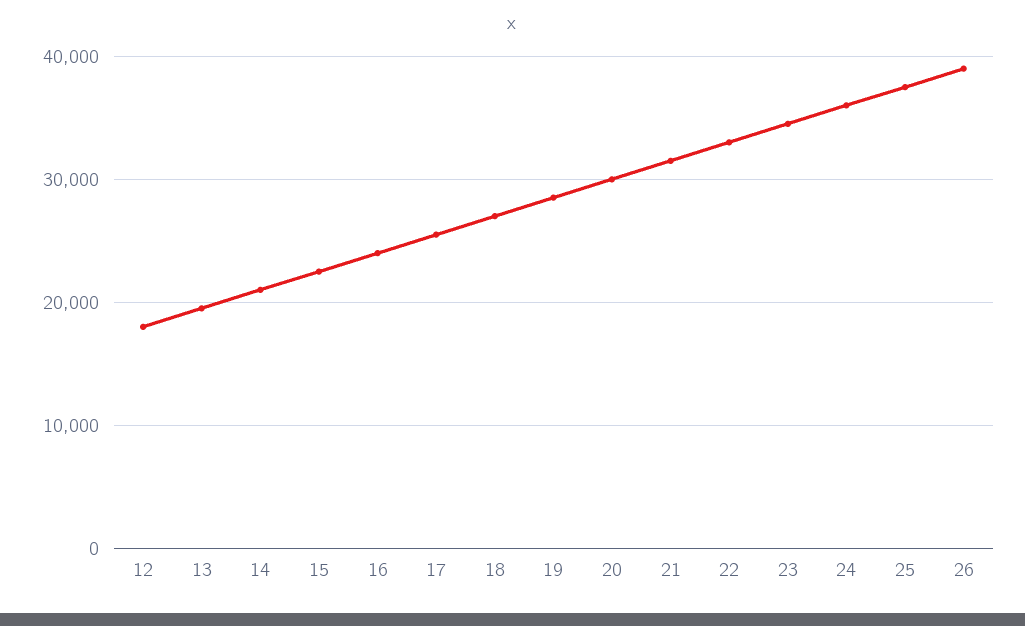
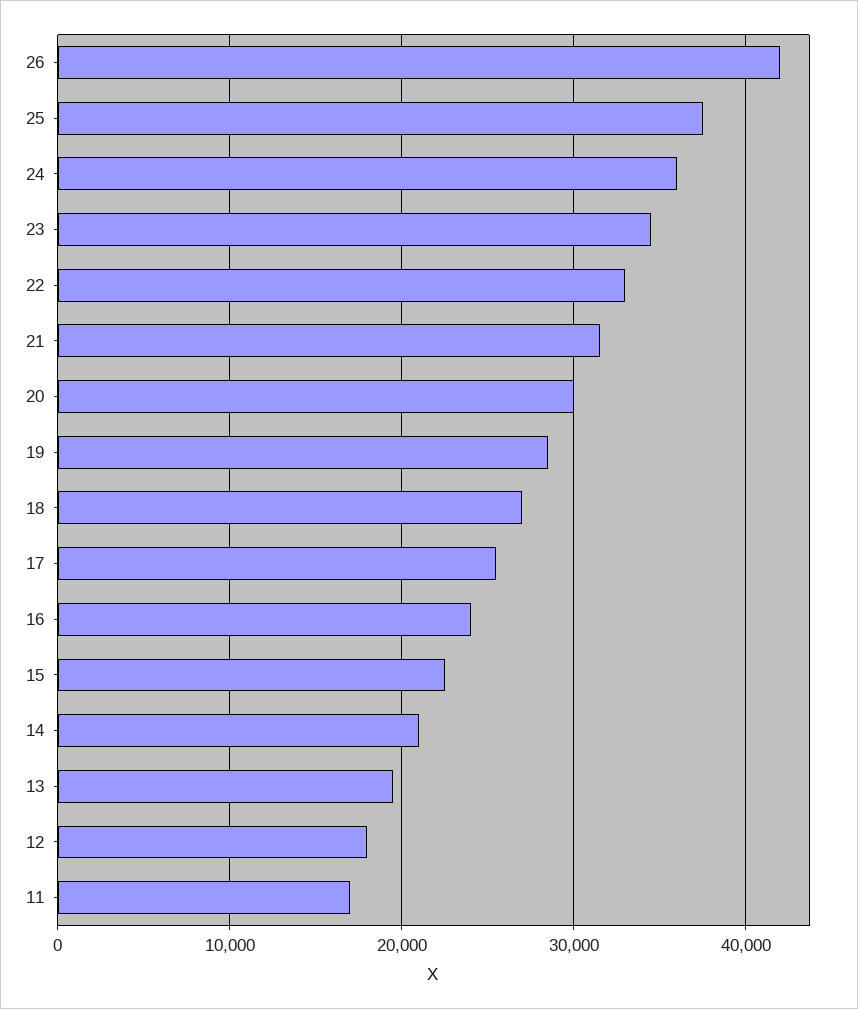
26: 39000 -> 42000
11: none -> 17000

